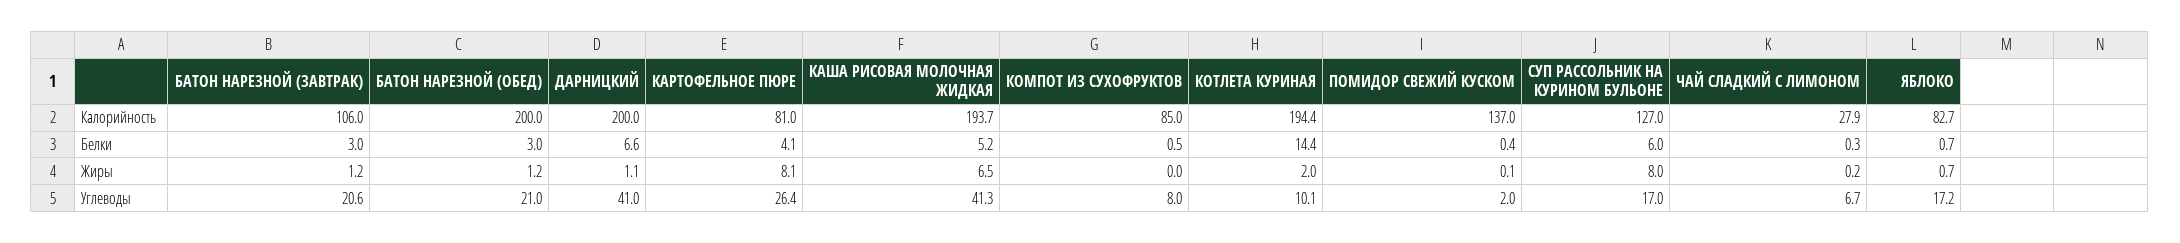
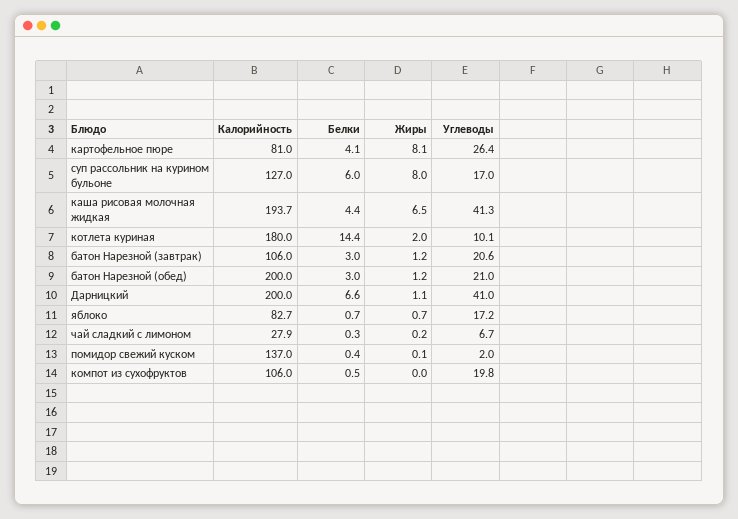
КОМПОТ ИЗ СУХОФРУКТОВ, Калорийность: 85 -> 106
КОТЛЕТА КУРИНАЯ, Калорийность: 194.4 -> 180
КАША РИСОВАЯ МОЛОЧНАЯ ЖИДКАЯ, Белки: 5.2 -> 4.4
КОМПОТ ИЗ СУХОФРУКТОВ, Углеводы: 8 -> 19.8

